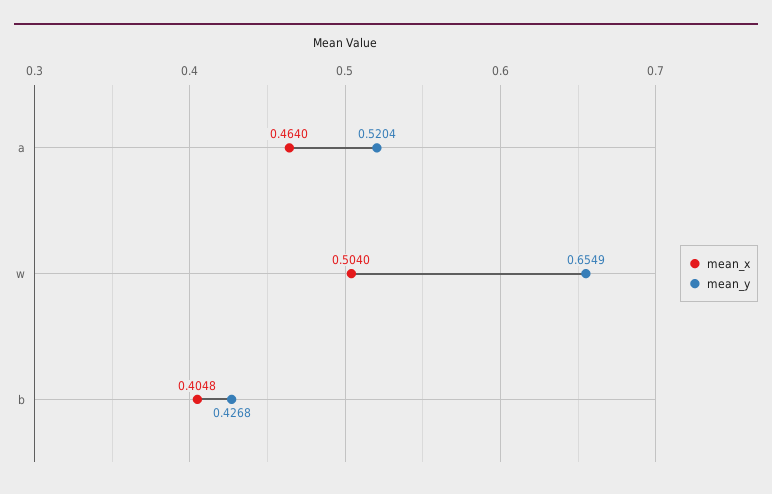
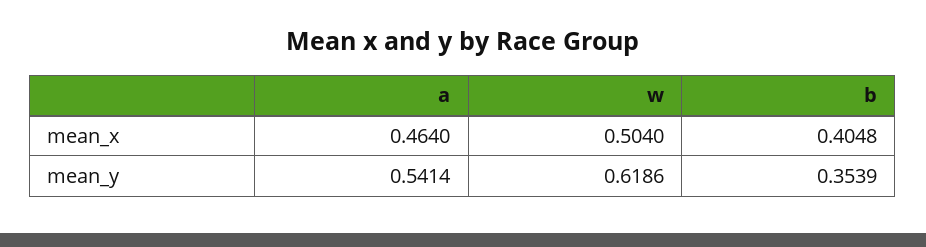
mean_y, a: 0.5204 -> 0.5414
mean_y, w: 0.6549 -> 0.6186
mean_y, b: 0.4268 -> 0.3539

